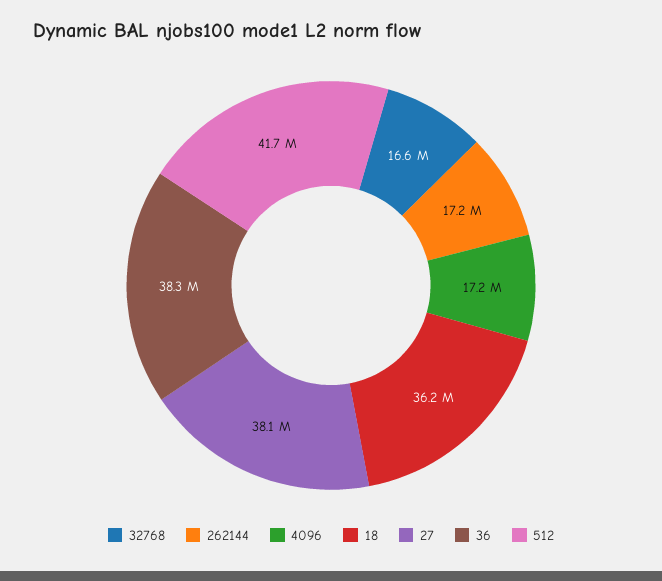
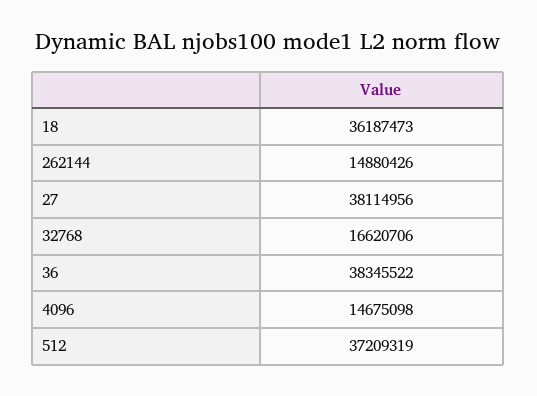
262144: 17200000 -> 14880426
4096: 17200000 -> 14675098
512: 41700000 -> 37209319

